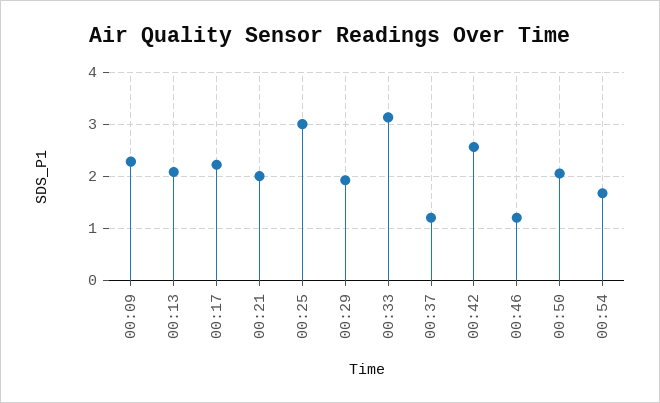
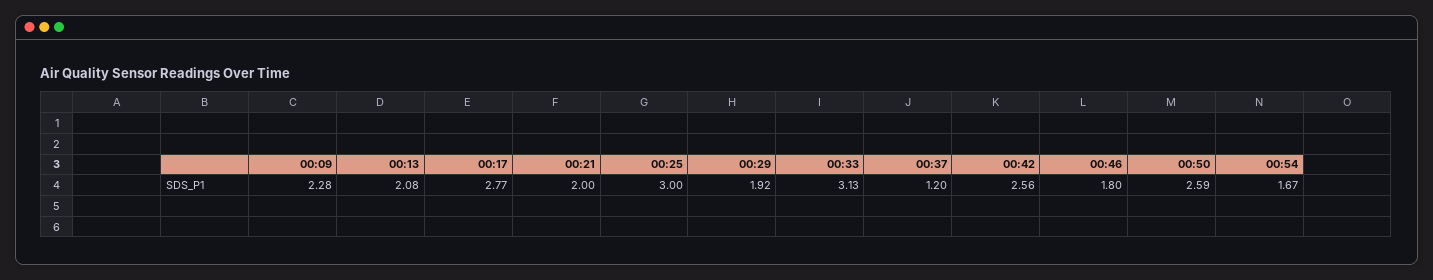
00:17: 2.2 -> 2.77
00:46: 1.2 -> 1.8
00:50: 2 -> 2.59

